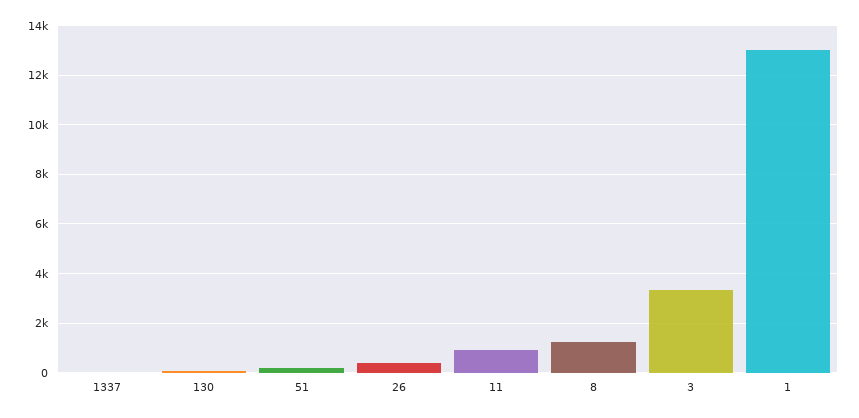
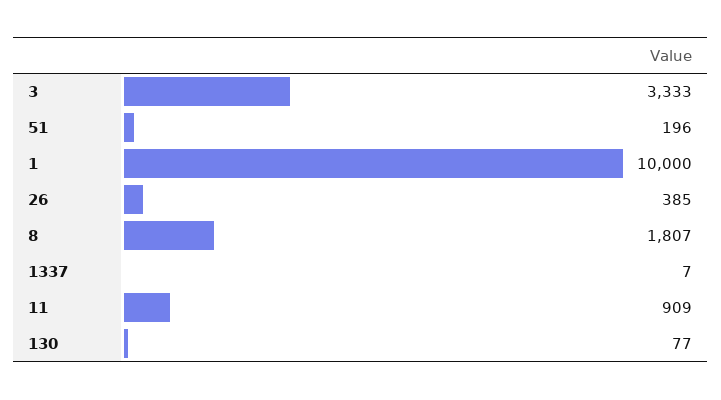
8: 1250 -> 1807
1: 13000 -> 10000

